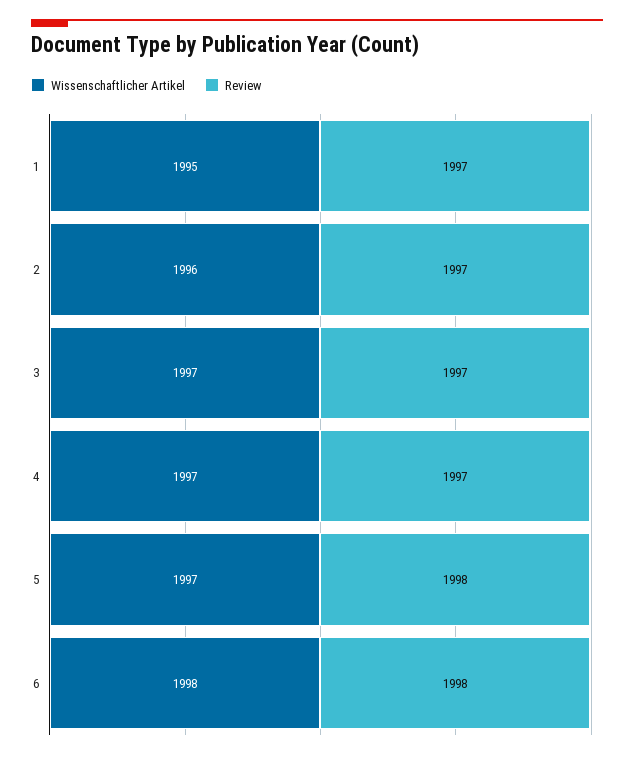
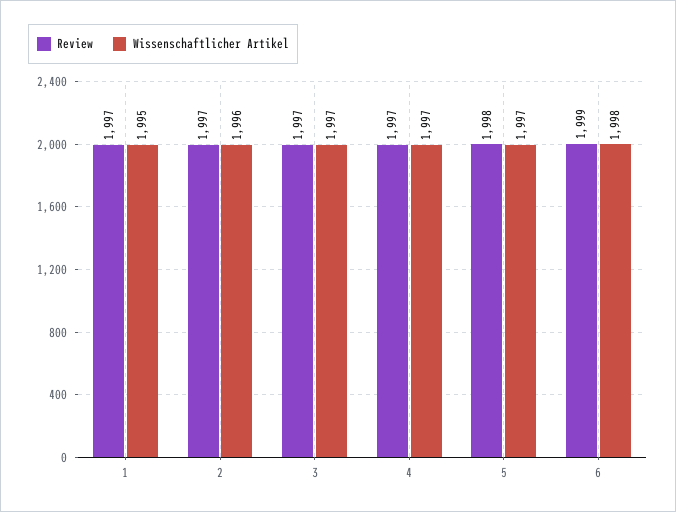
Review, 6: 1998 -> 1999

